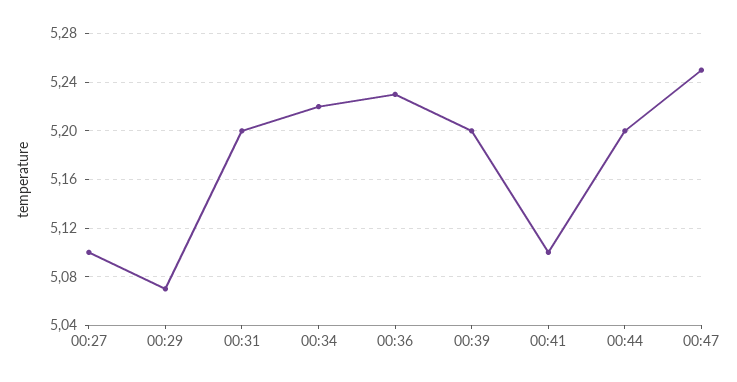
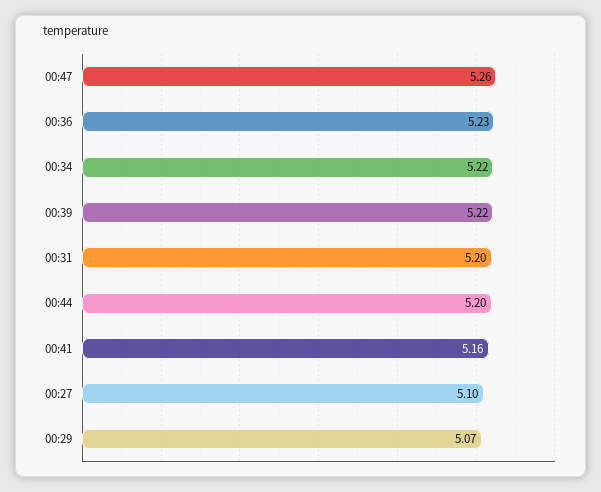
00:39: 5.2 -> 5.22
00:41: 5.1 -> 5.16
00:47: 5.25 -> 5.26

